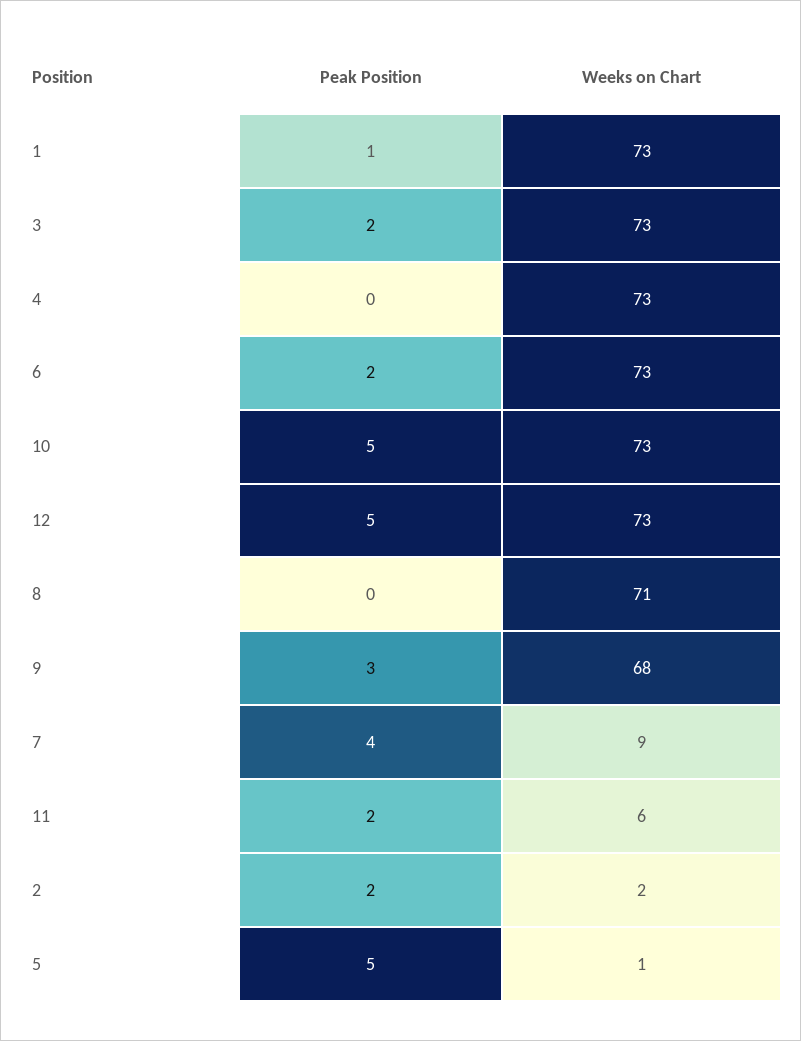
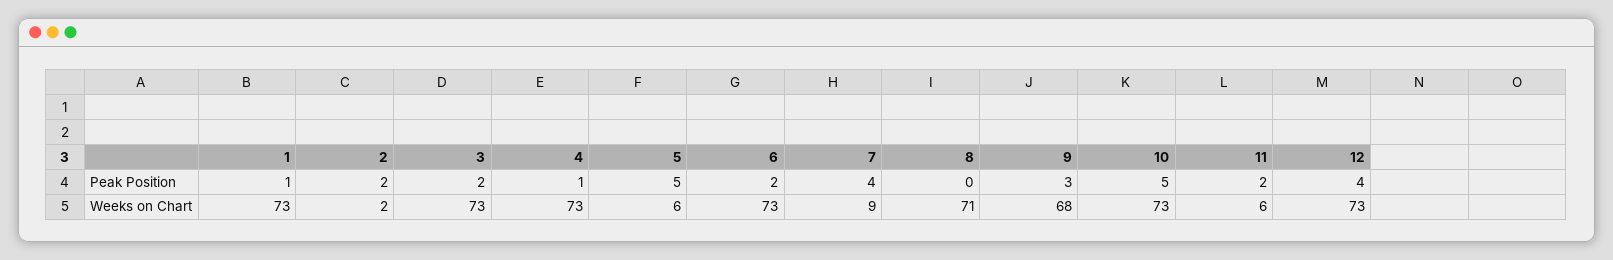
Peak Position, 4: 0 -> 1
Peak Position, 12: 5 -> 4
Weeks on Chart, 5: 1 -> 6

